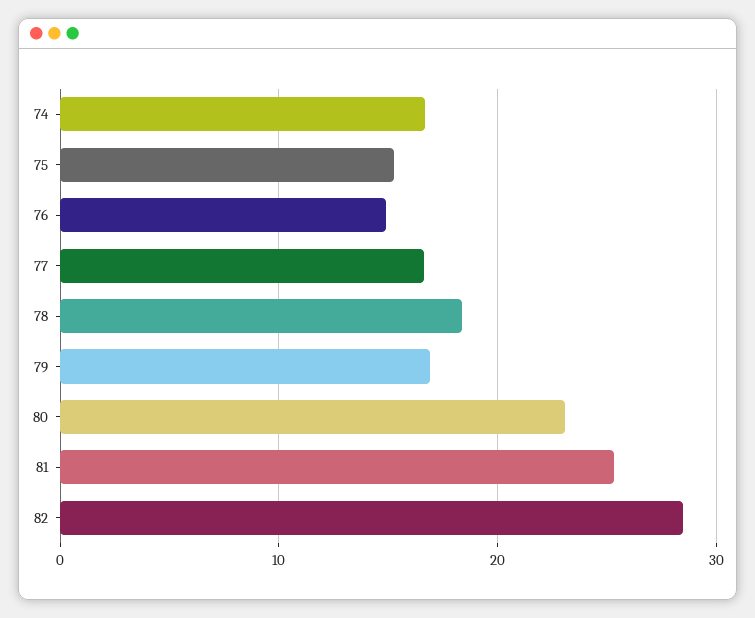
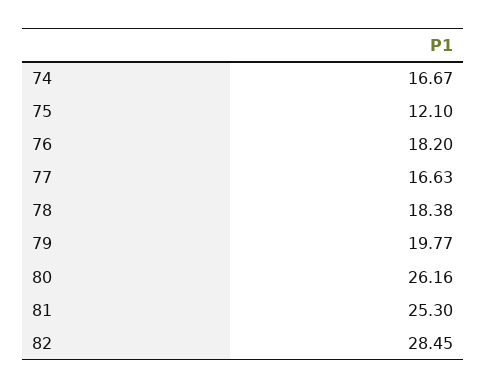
75: 15 -> 12.1
76: 15 -> 18.2
79: 17 -> 19.77
80: 23 -> 26.16

